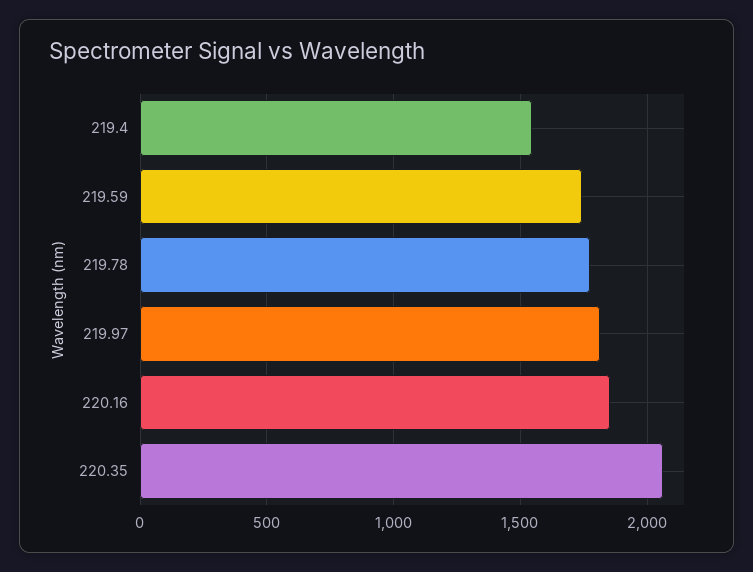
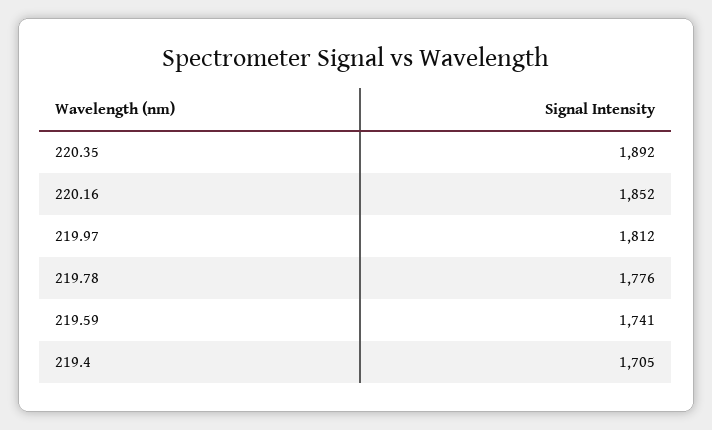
219.4: 1550 -> 1705
220.35: 2050 -> 1892

